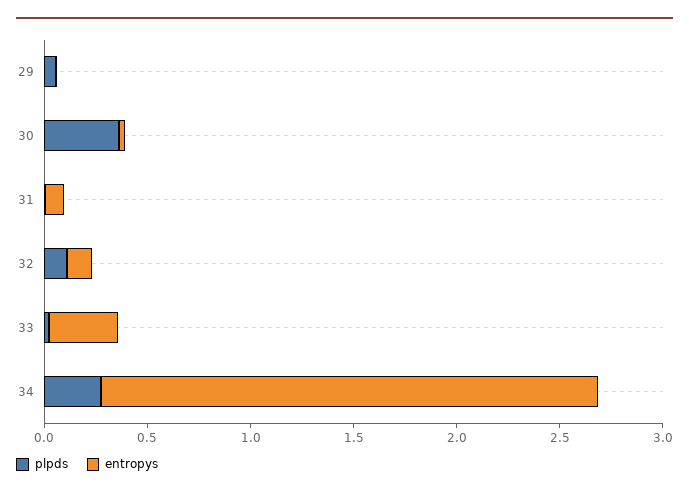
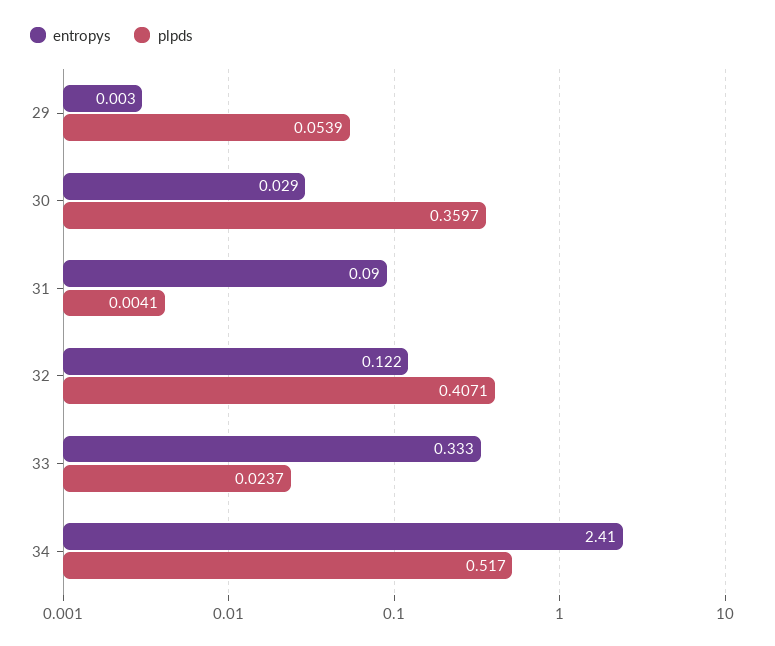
plpds, 32: 0.1 -> 0.4071
plpds, 34: 0.3 -> 0.517

